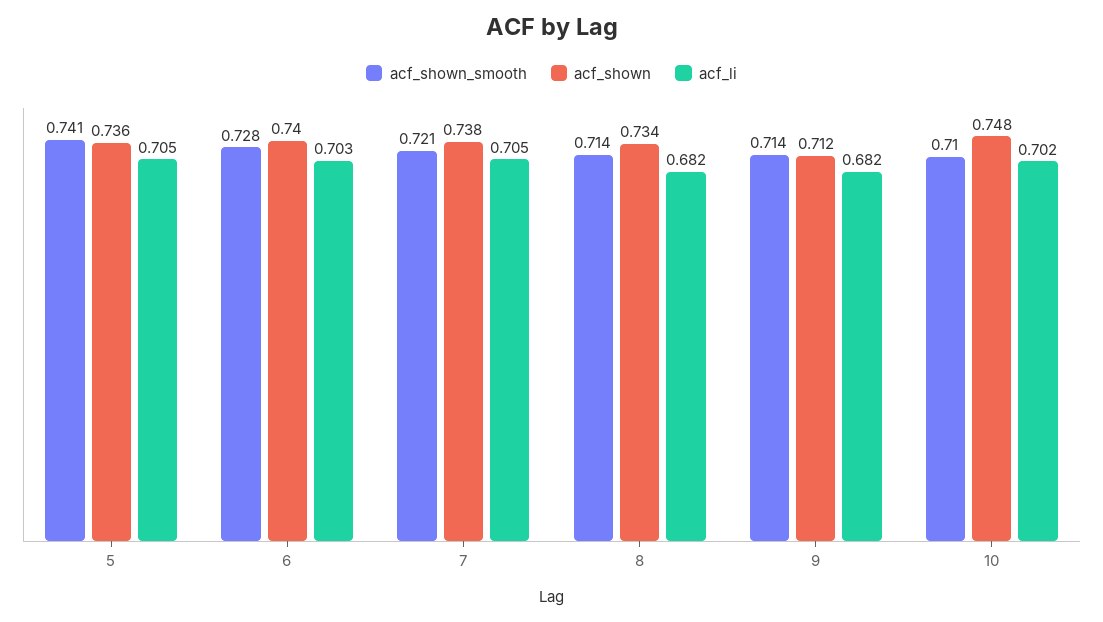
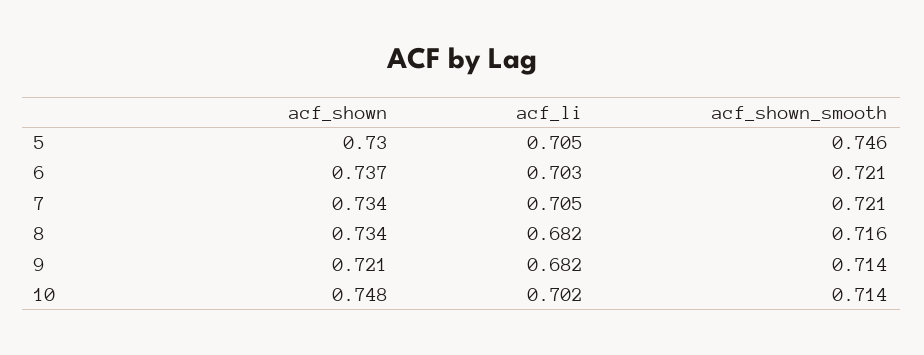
acf_shown_smooth, 5: 0.741 -> 0.746
acf_shown, 5: 0.736 -> 0.73
acf_shown_smooth, 6: 0.728 -> 0.721
acf_shown, 6: 0.74 -> 0.737
acf_shown, 7: 0.738 -> 0.734
acf_shown_smooth, 8: 0.714 -> 0.716
acf_shown, 9: 0.712 -> 0.721
acf_shown_smooth, 10: 0.71 -> 0.714

